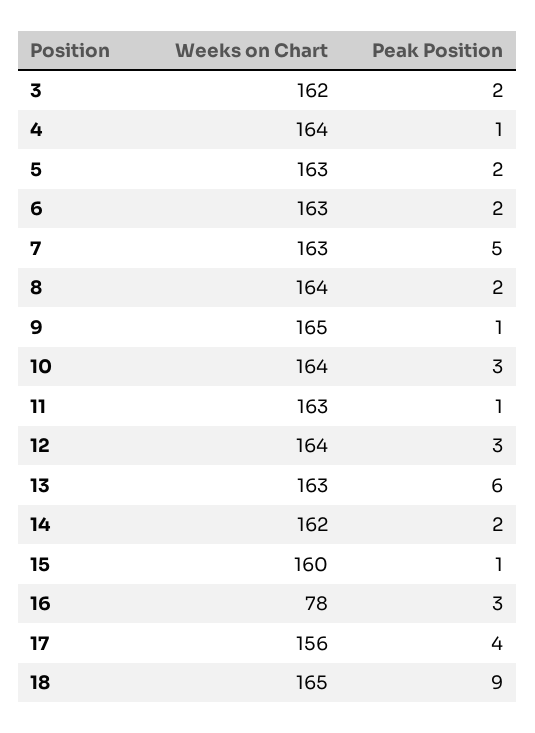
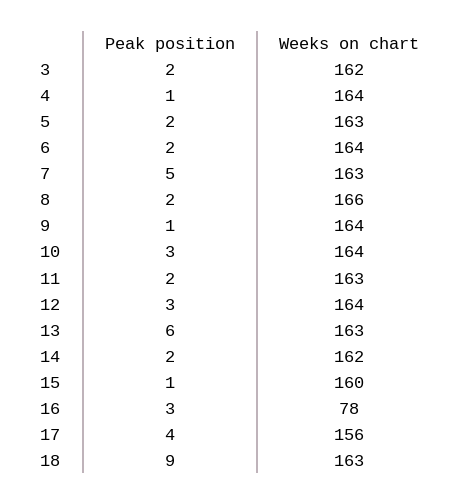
Weeks on Chart, 6: 163 -> 164
Weeks on Chart, 8: 164 -> 166
Weeks on Chart, 9: 165 -> 164
Peak Position, 11: 1 -> 2
Weeks on Chart, 18: 165 -> 163

